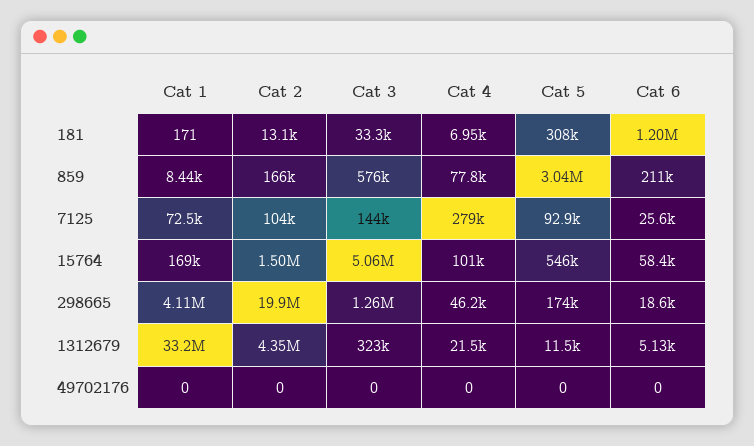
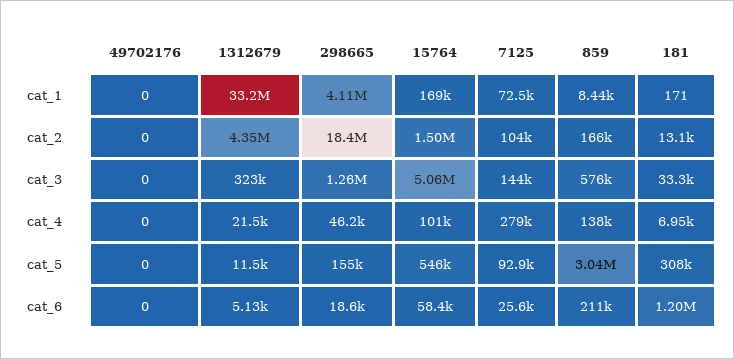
Cat 4, 859: 77800 -> 138000
Cat 2, 298665: 19900000 -> 18400000
Cat 5, 298665: 174000 -> 155000

